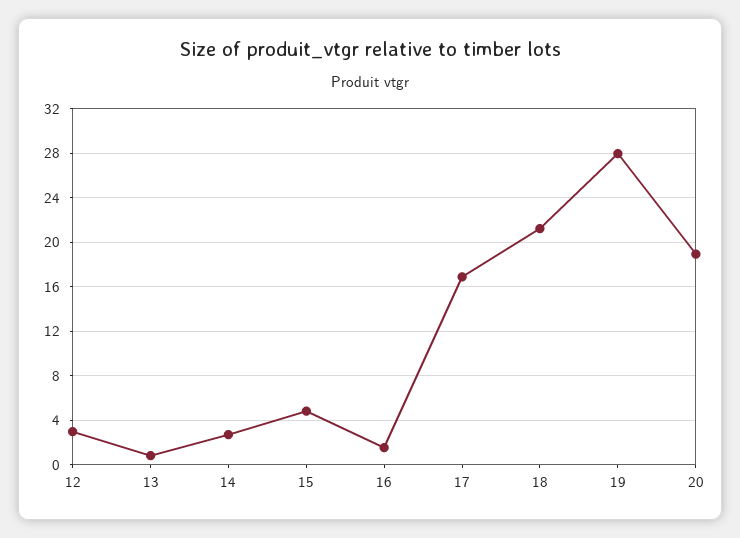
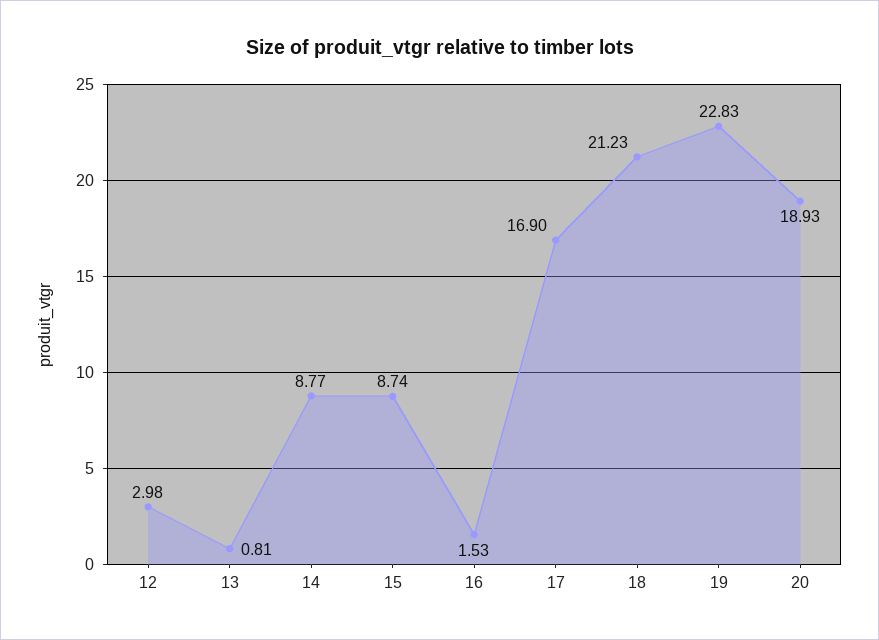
14: 3 -> 8.77
15: 5 -> 8.74
19: 28 -> 22.83

